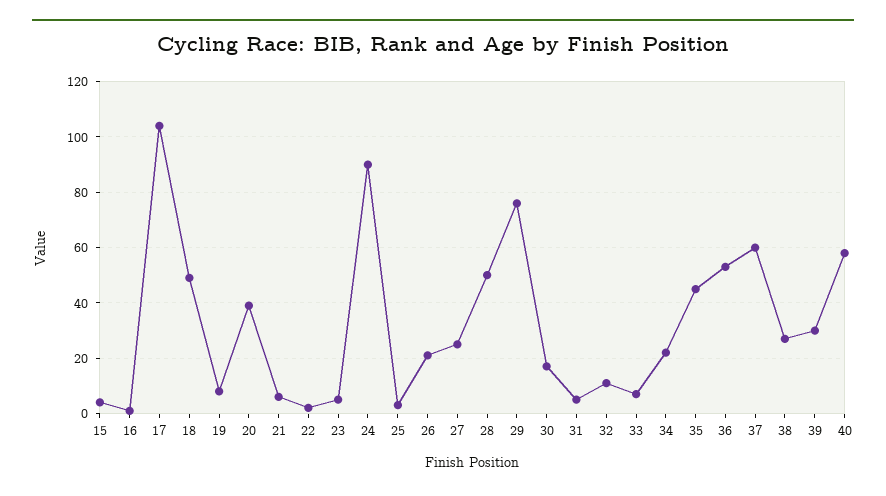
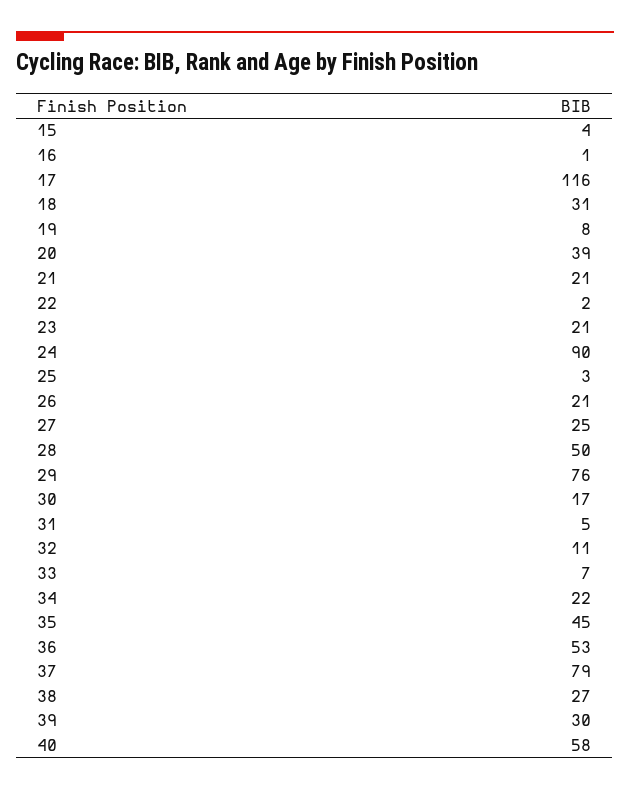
17: 105 -> 116
18: 50 -> 31
21: 5 -> 21
23: 5 -> 21
37: 60 -> 79

